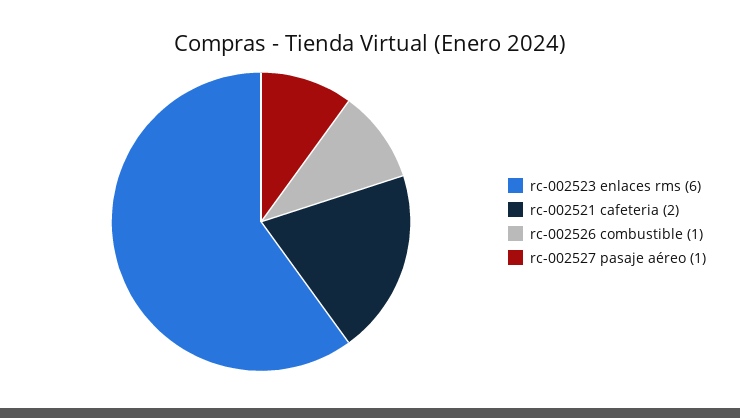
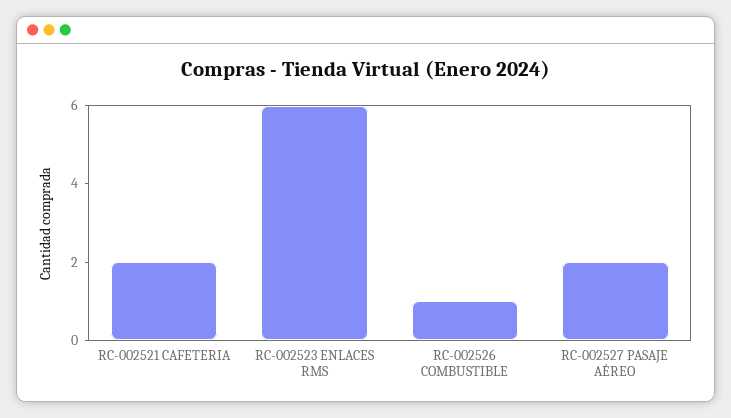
rc-002527 pasaje aéreo: 1 -> 2

